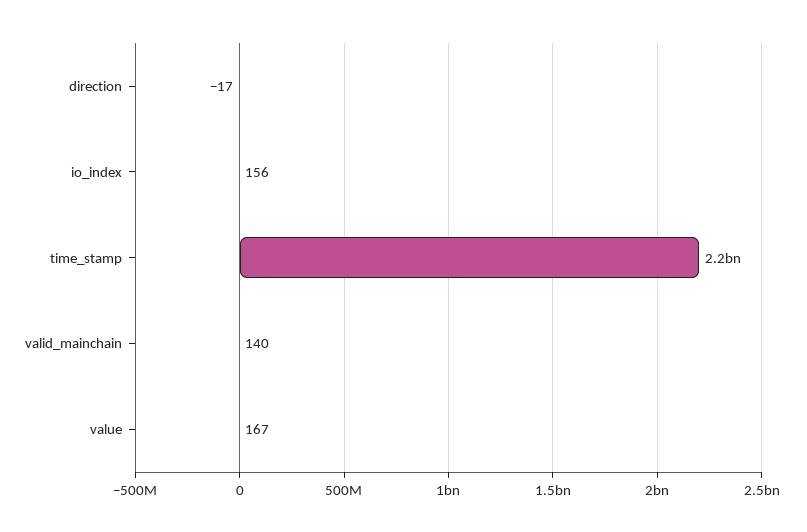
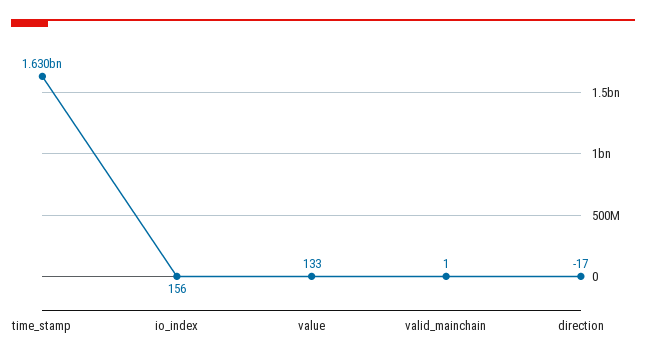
time_stamp: 2200000000 -> 1630000000
valid_mainchain: 140 -> 1
value: 167 -> 133

